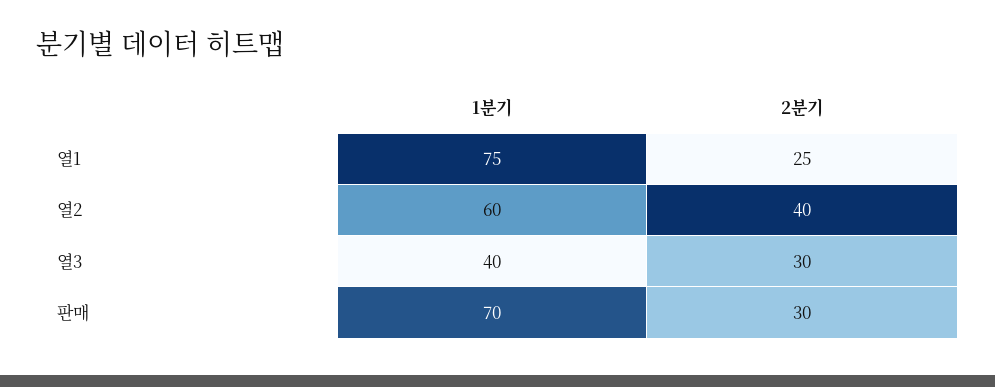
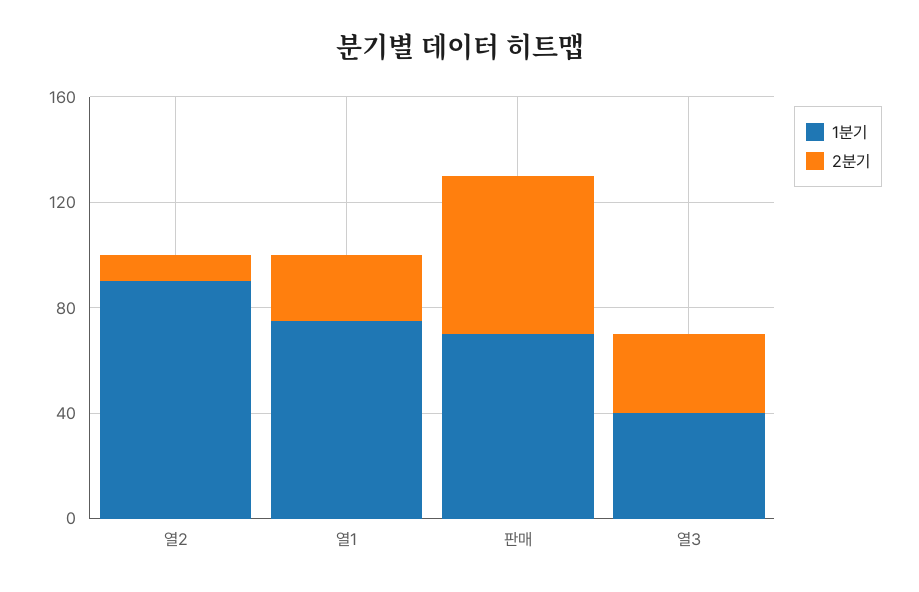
1분기, 열2: 60 -> 90
2분기, 열2: 40 -> 10
2분기, 판매: 30 -> 60

